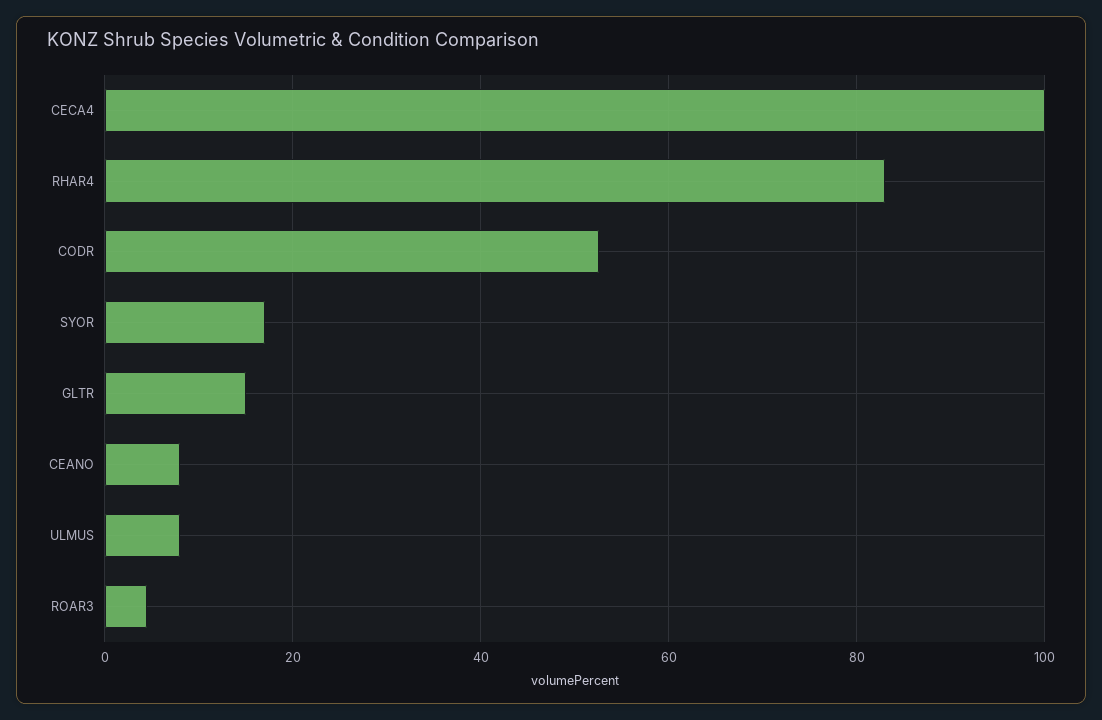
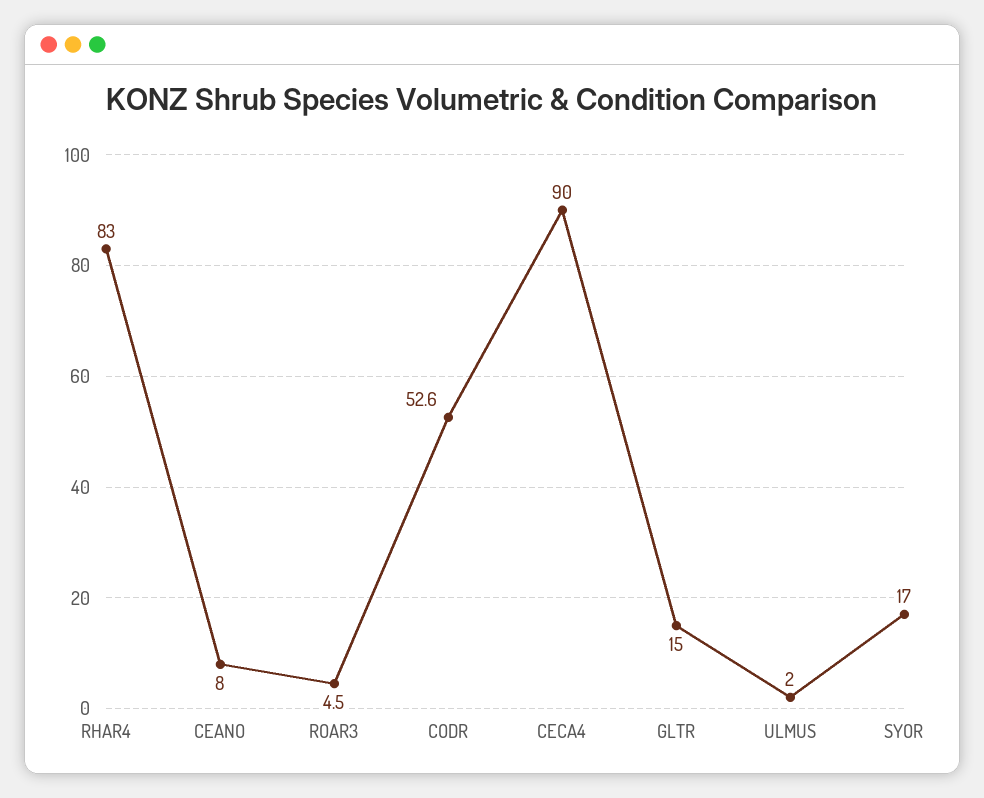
CECA4: 100 -> 90
ULMUS: 8 -> 2

